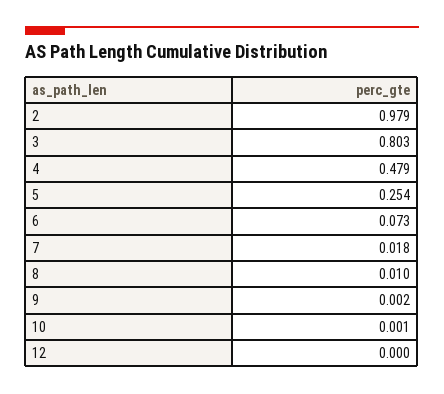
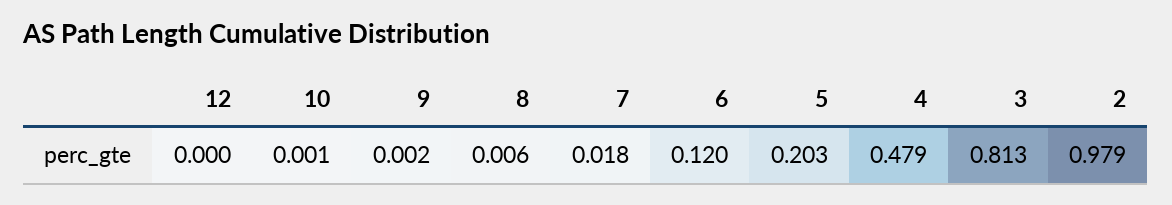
3: 0.803 -> 0.813
5: 0.254 -> 0.203
6: 0.073 -> 0.12
8: 0.01 -> 0.006

